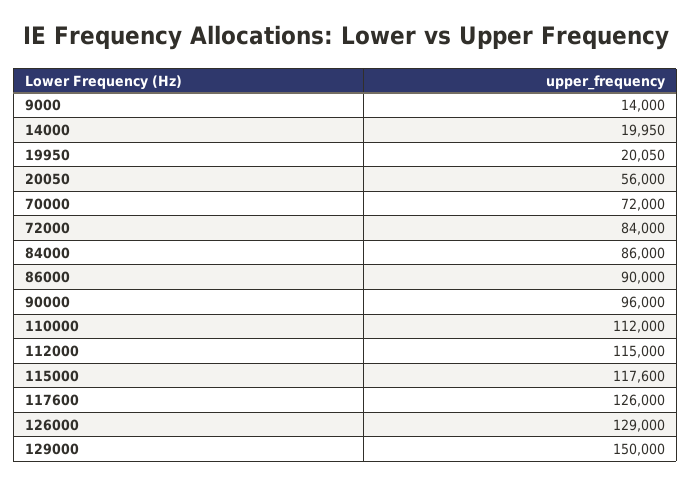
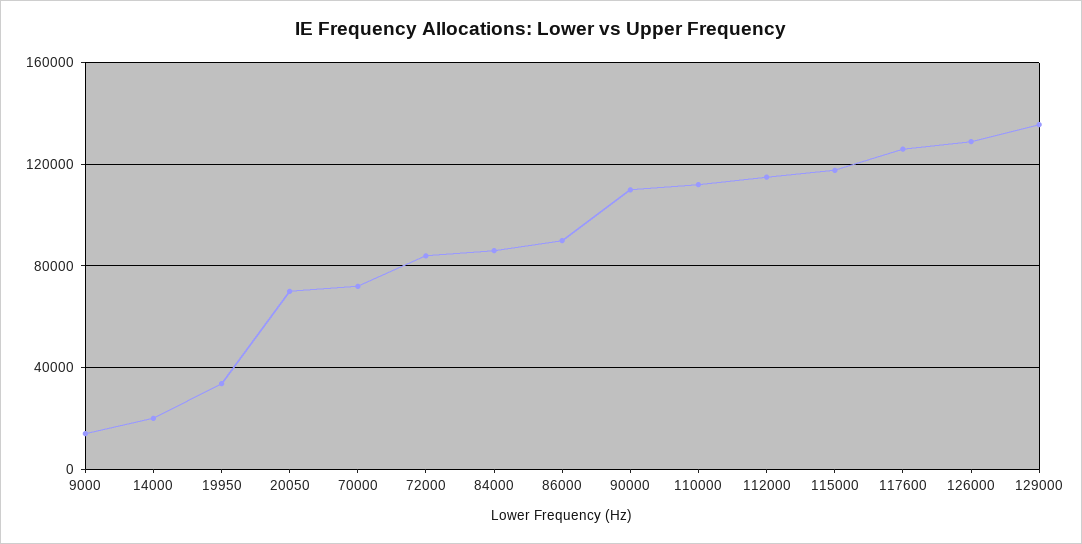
19950: 20050 -> 35000
20050: 56000 -> 70000
90000: 96000 -> 110000
129000: 150000 -> 135000

